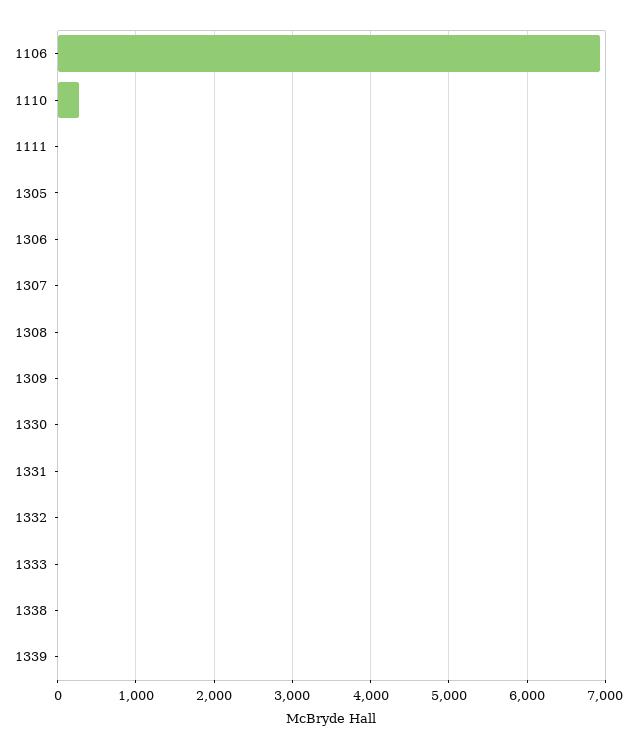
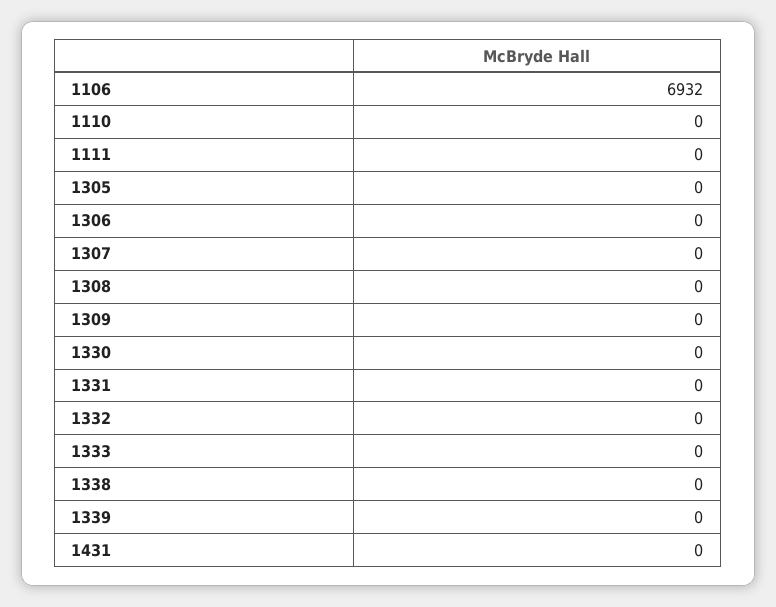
1110: 300 -> 0
1431: none -> 0

